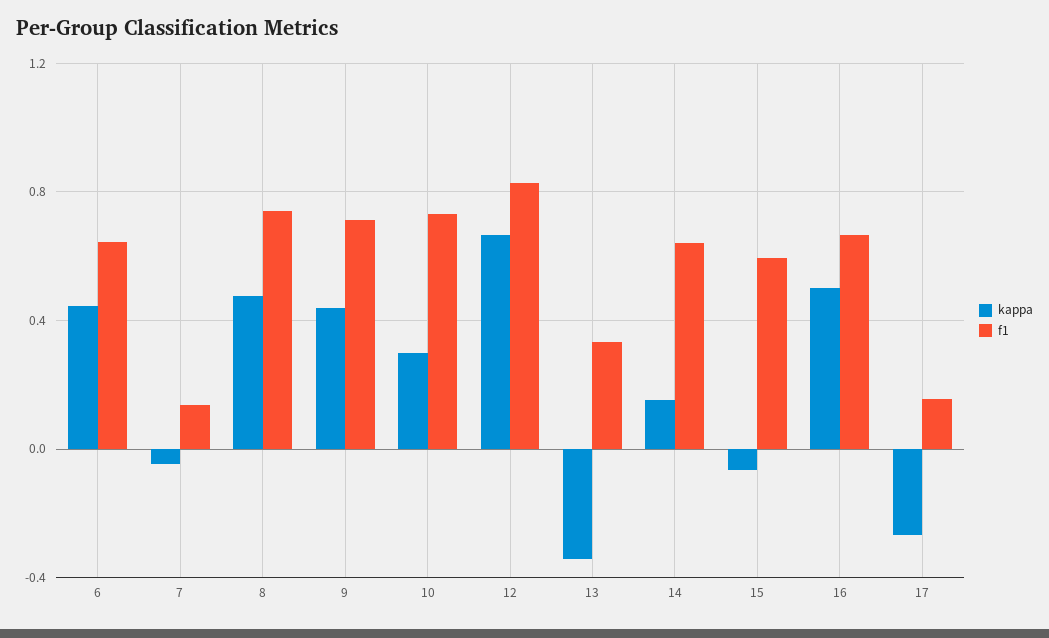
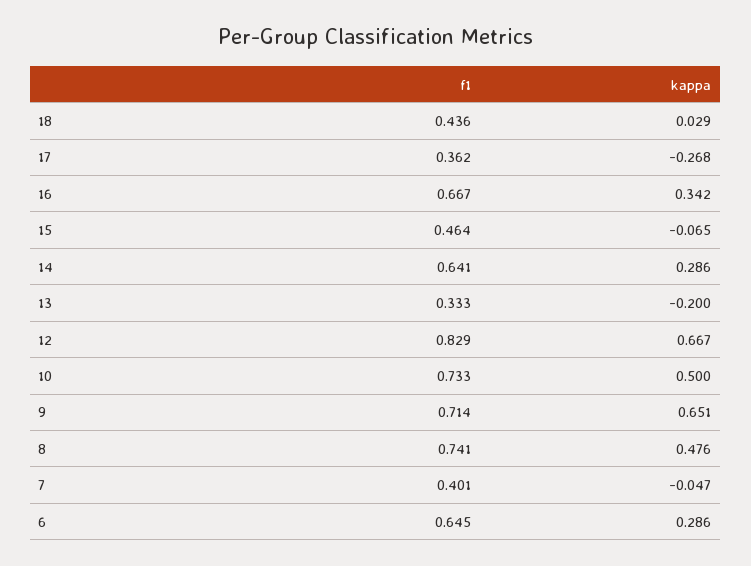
kappa, 6: 0.45 -> 0.286
f1, 7: 0.15 -> 0.401
kappa, 9: 0.45 -> 0.651
kappa, 10: 0.3 -> 0.5
kappa, 13: -0.35 -> -0.2
kappa, 14: 0.15 -> 0.286
f1, 15: 0.6 -> 0.464
kappa, 16: 0.5 -> 0.342
f1, 17: 0.15 -> 0.362
f1, 18: none -> 0.436
kappa, 18: none -> 0.029

